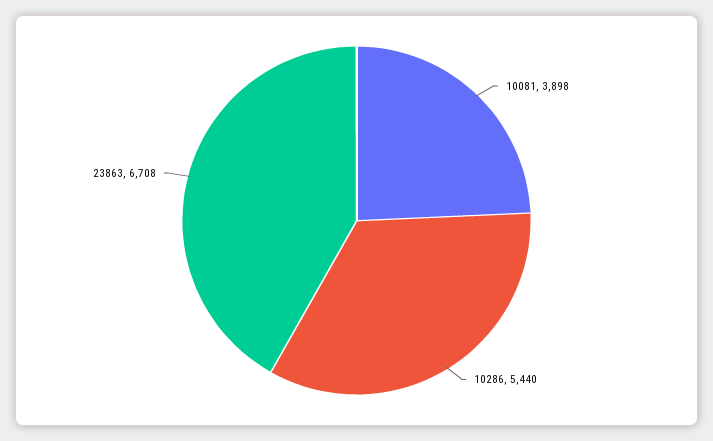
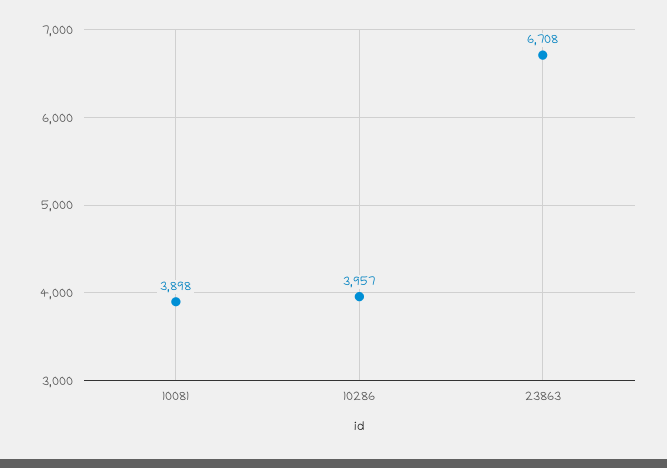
10286: 5440 -> 3957

